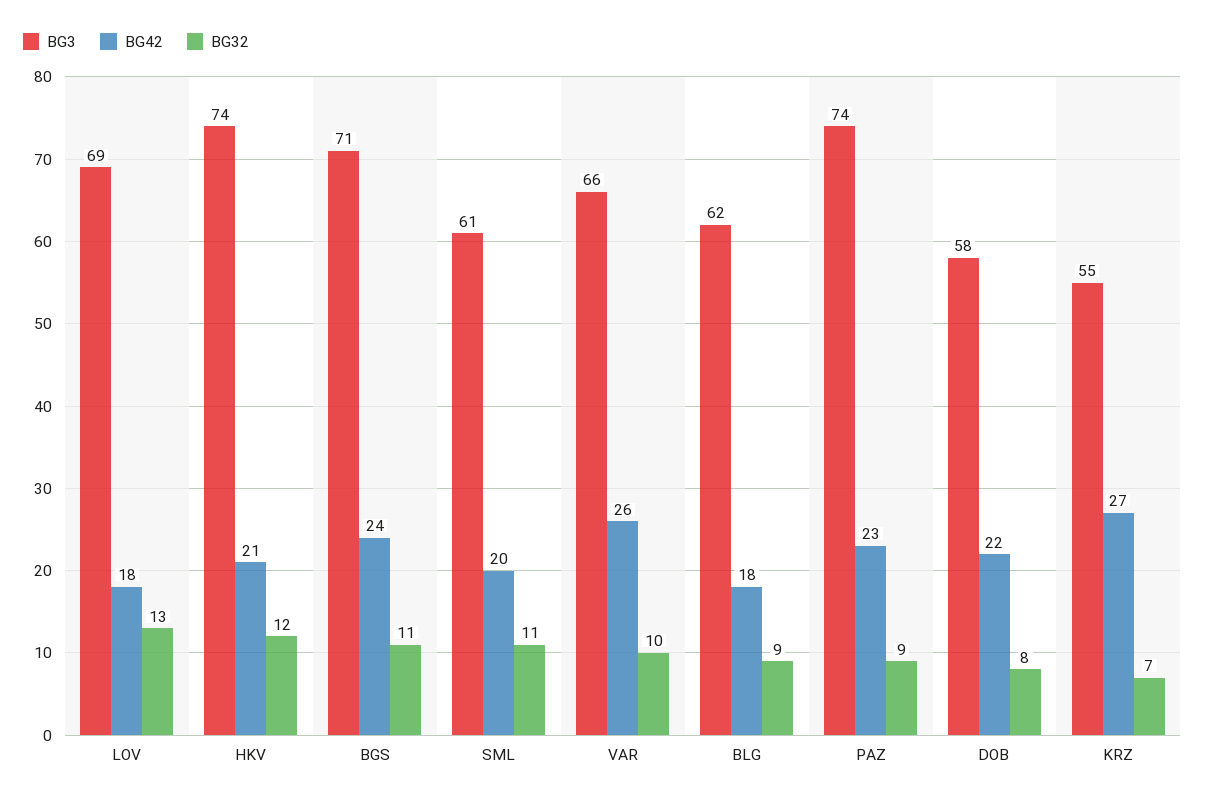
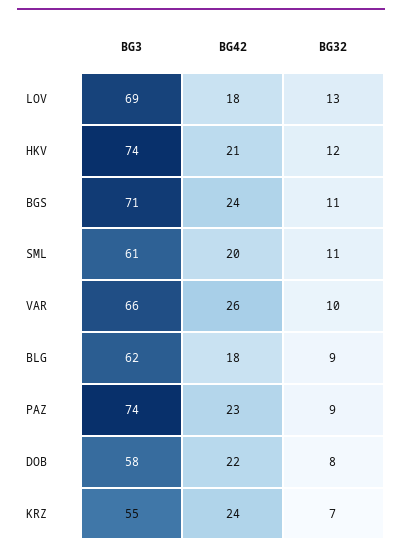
BG42, KRZ: 27 -> 24

